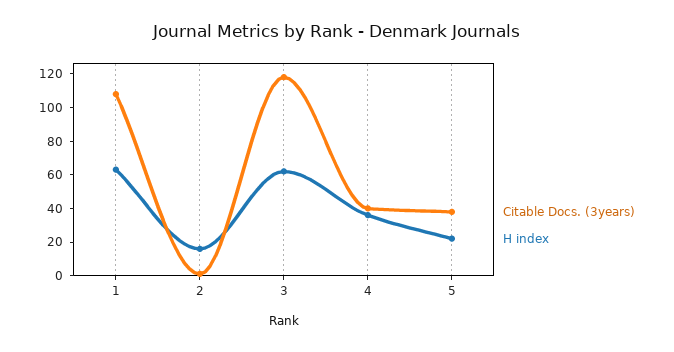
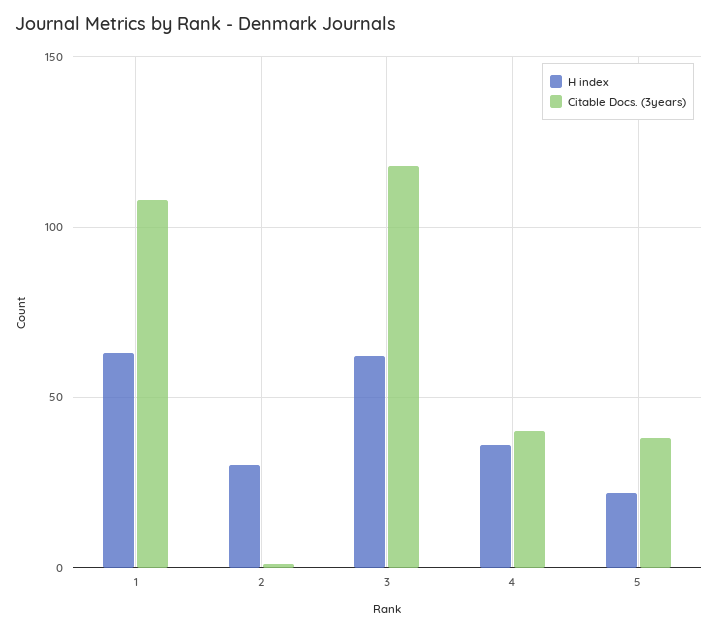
H index, 2: 15 -> 30

